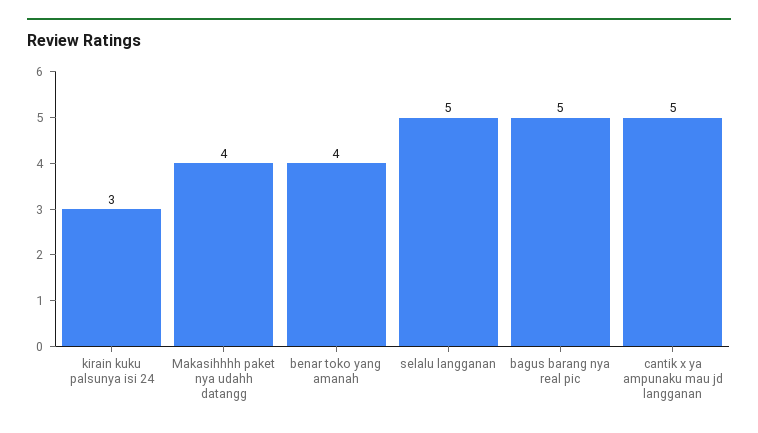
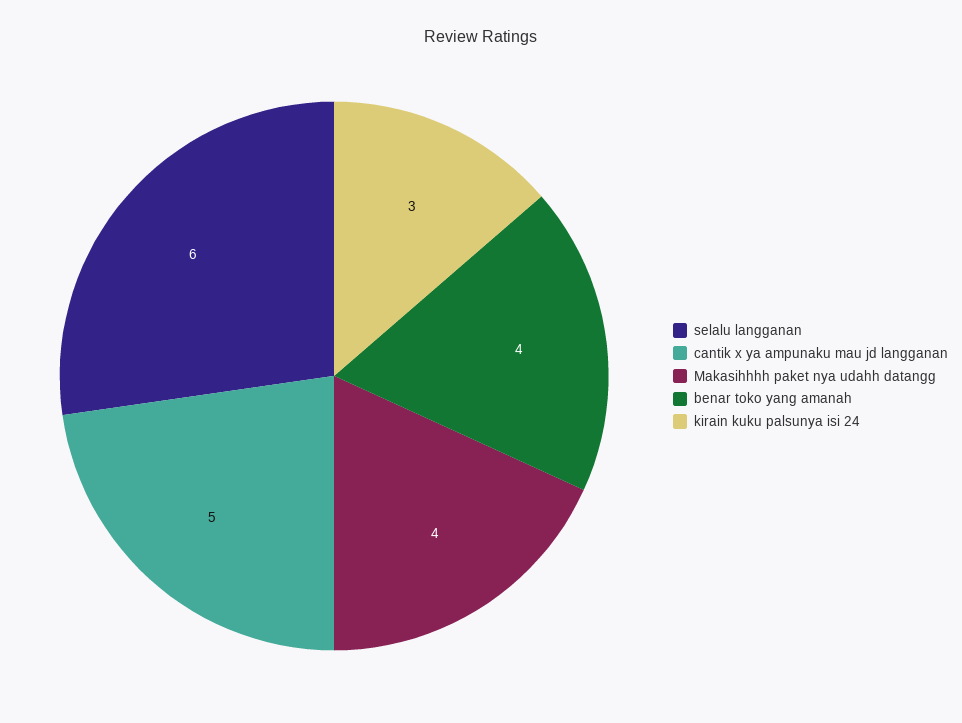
selalu langganan: 5 -> 6
bagus barang nya real pic: 5 -> none

